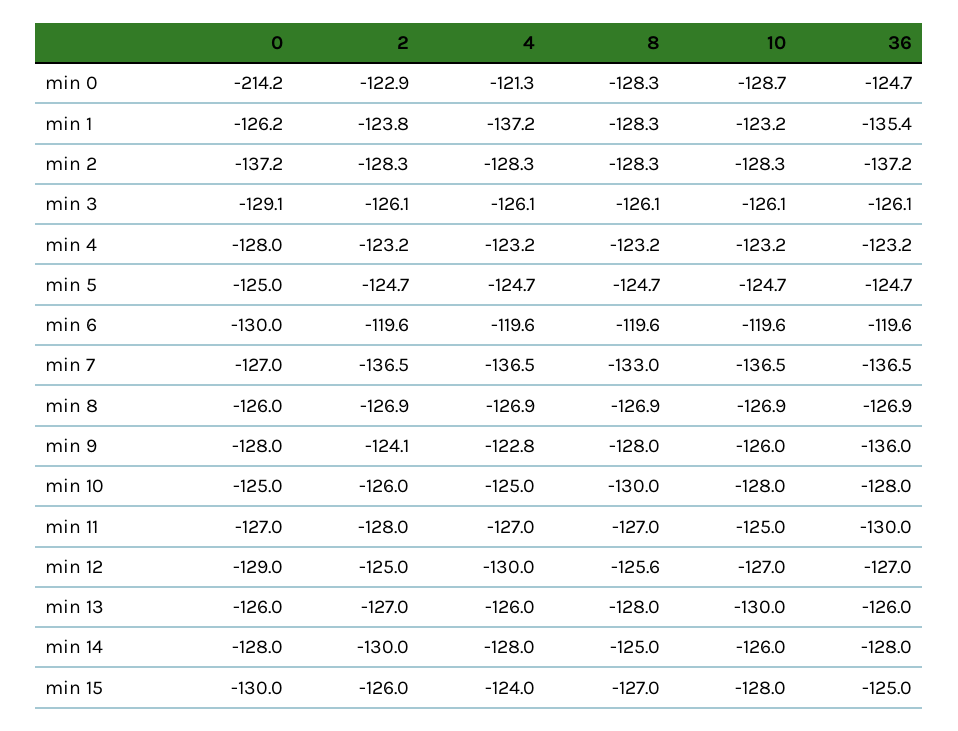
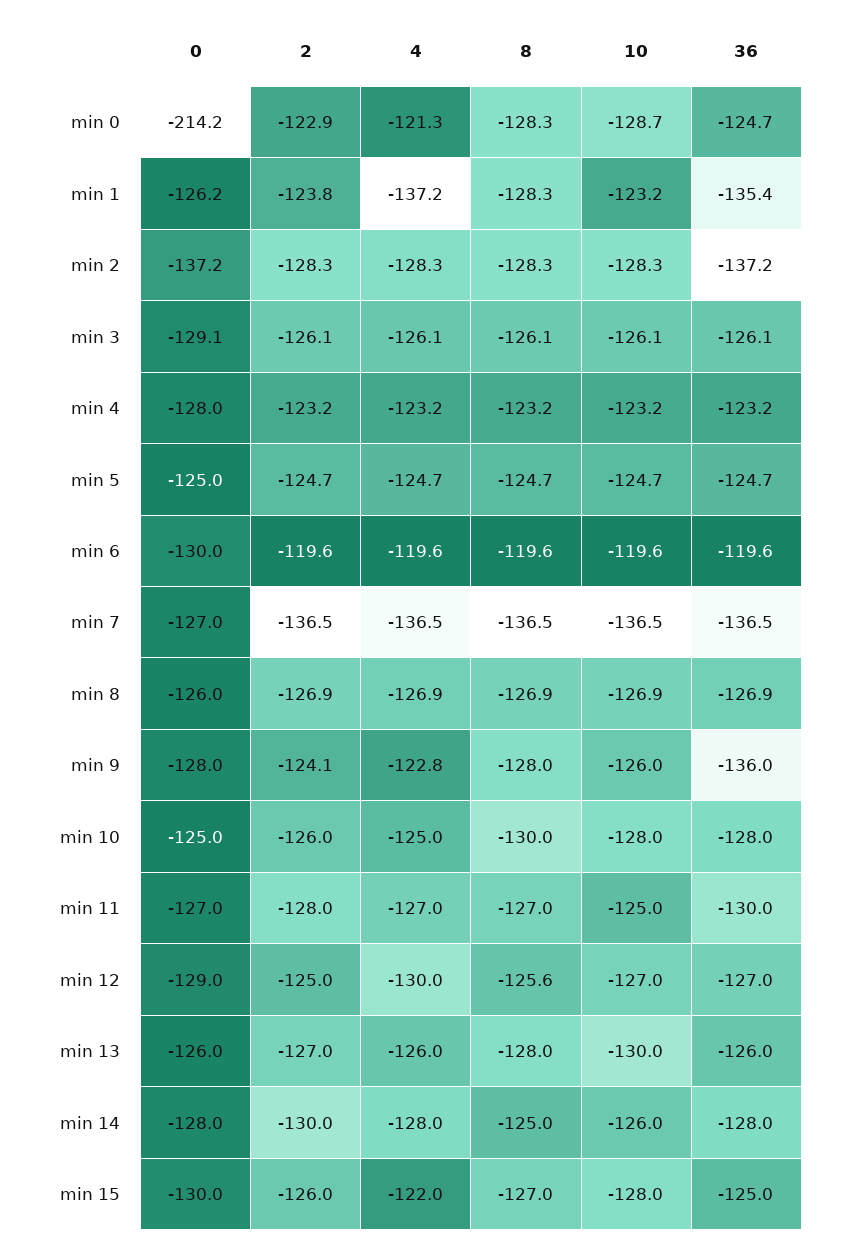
8, min 7: -133 -> -136.5
4, min 15: -124 -> -122

